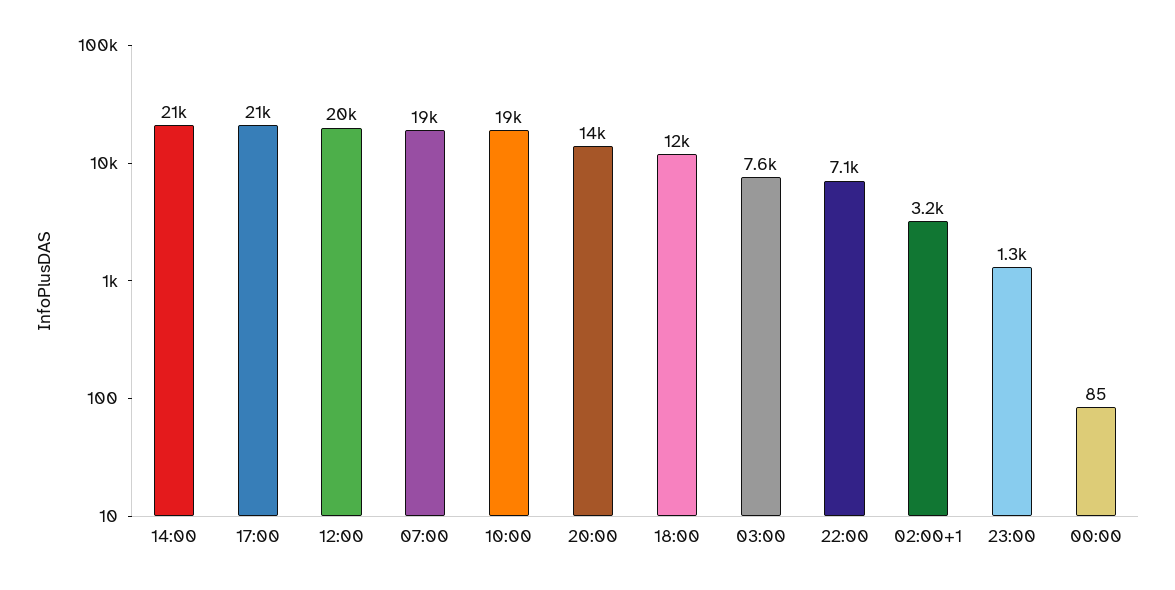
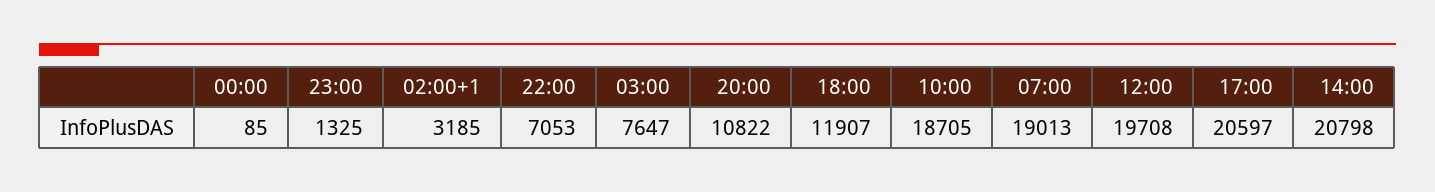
20:00: 14000 -> 10822

